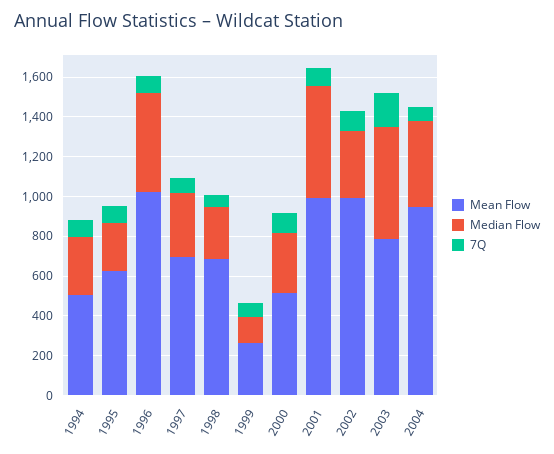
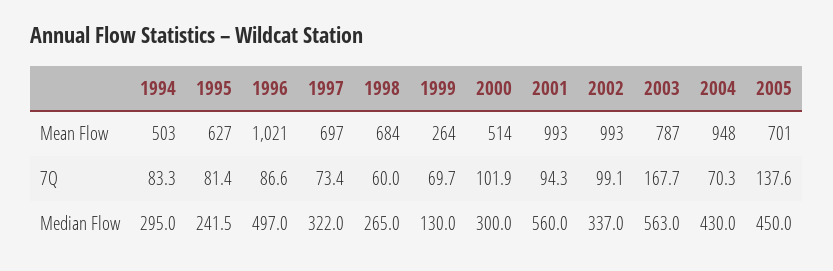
Mean Flow, 2005: none -> 701
7Q, 2005: none -> 137.6
Median Flow, 2005: none -> 450

